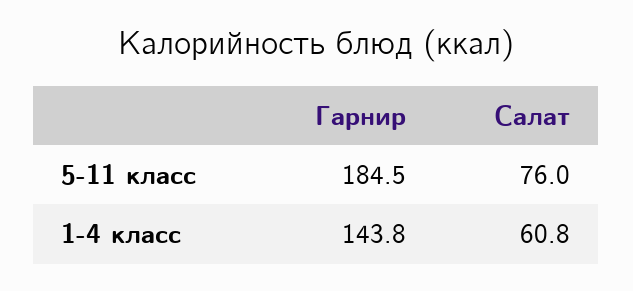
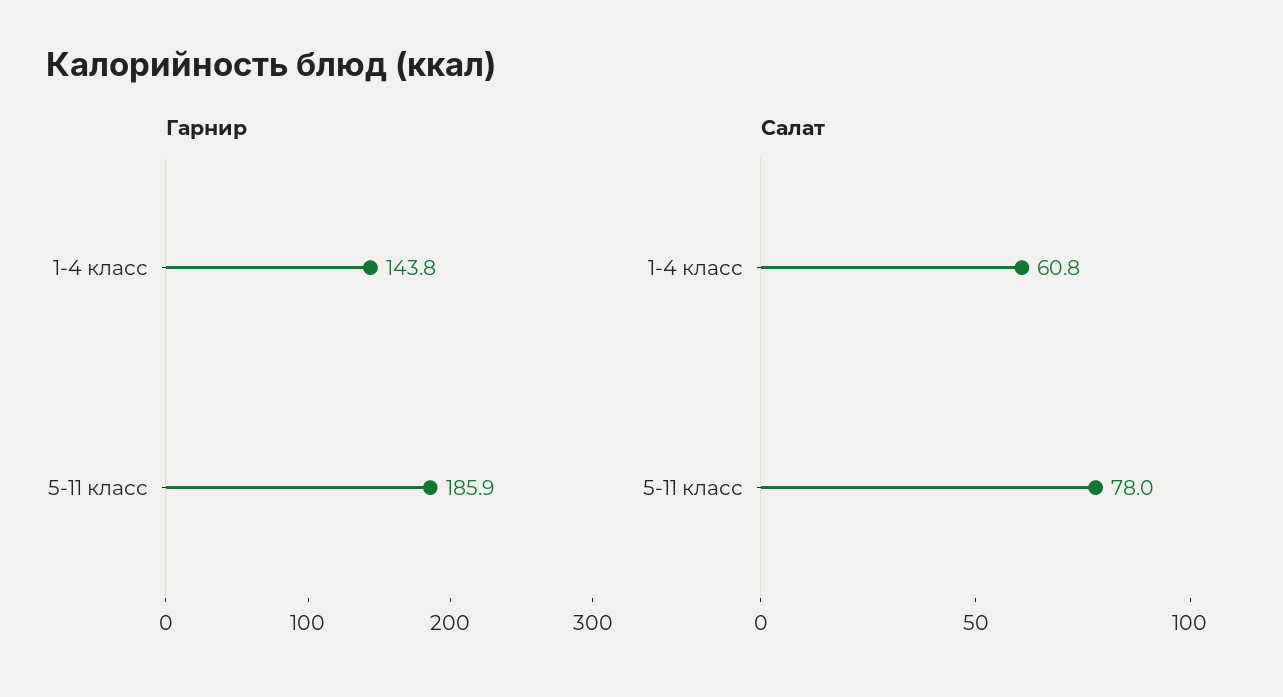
Гарнир, 5-11 класс: 184.5 -> 185.9
Салат, 5-11 класс: 76 -> 78

